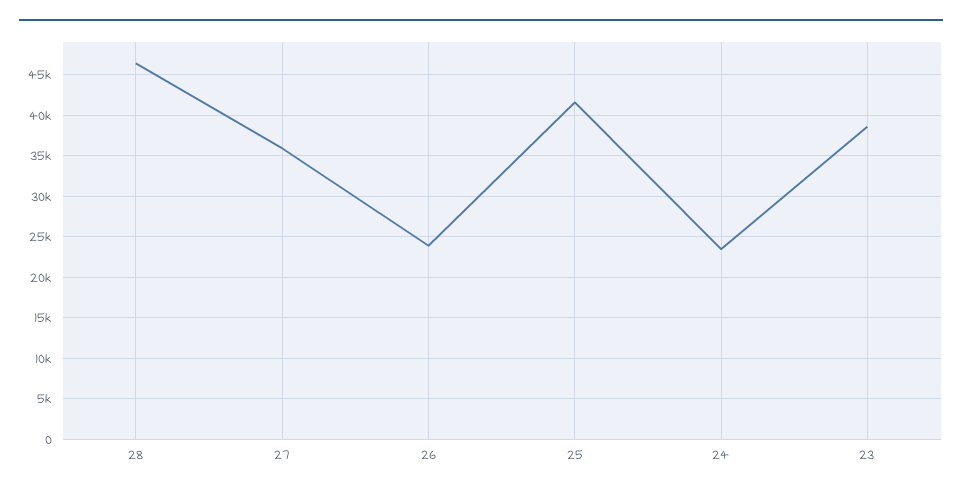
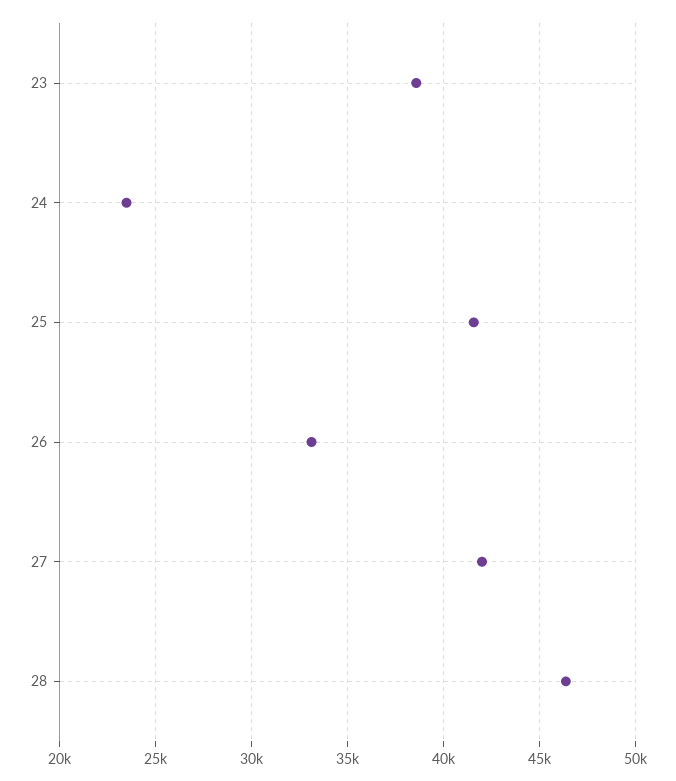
27: 36000 -> 42000
26: 24000 -> 33000

